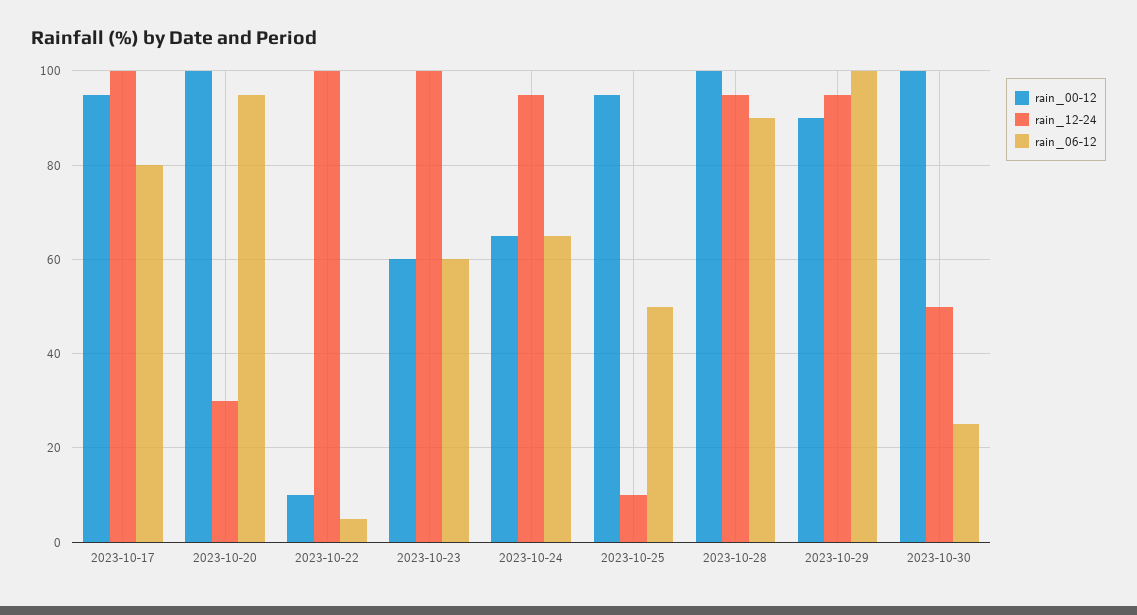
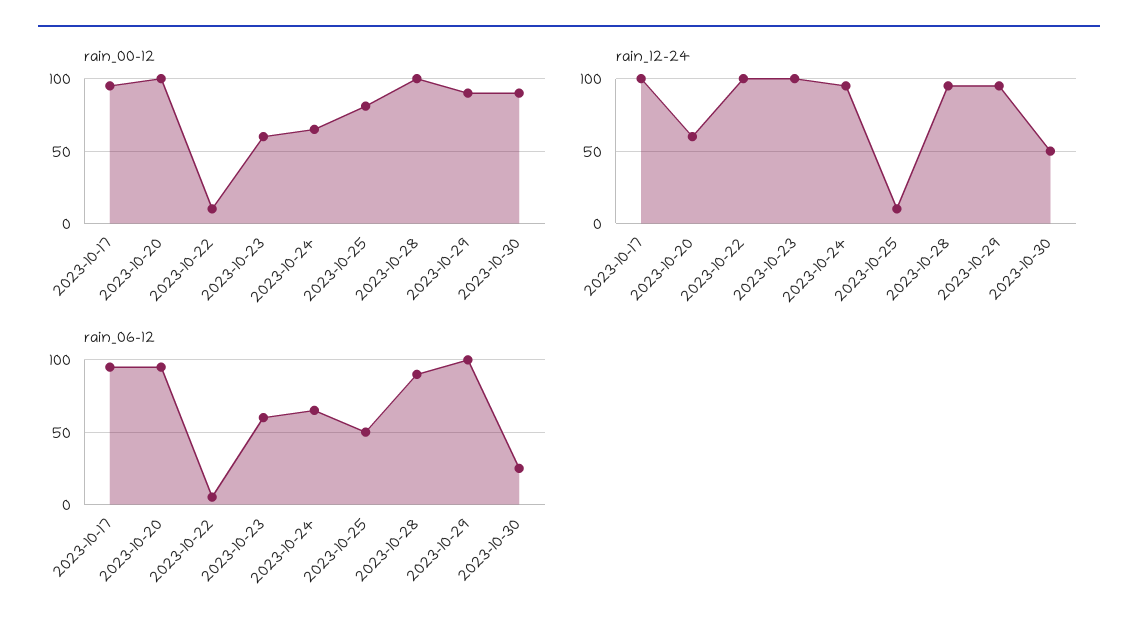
rain_06-12, 2023-10-17: 80 -> 95
rain_12-24, 2023-10-20: 30 -> 60
rain_00-12, 2023-10-25: 95 -> 80
rain_00-12, 2023-10-30: 100 -> 90

